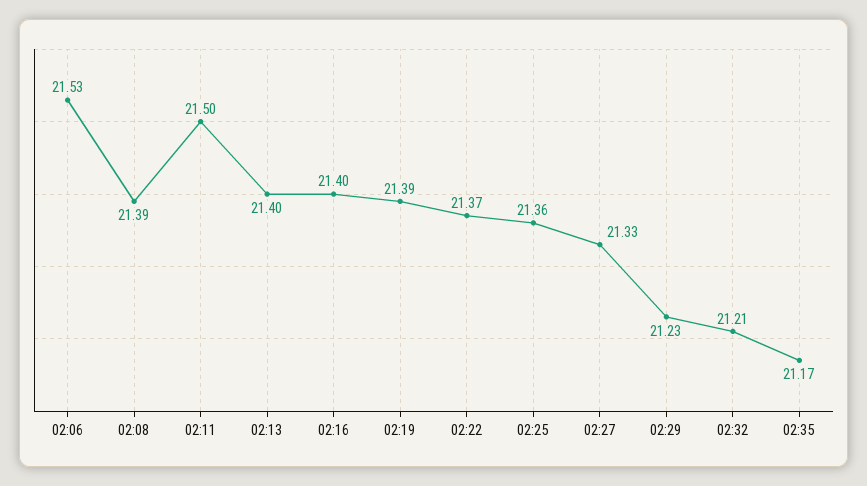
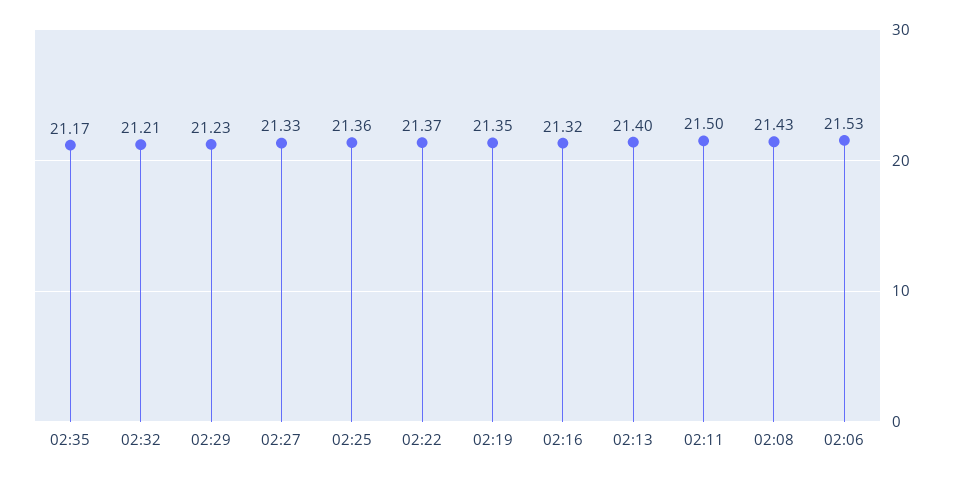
02:08: 21.39 -> 21.43
02:16: 21.4 -> 21.32
02:19: 21.39 -> 21.35

